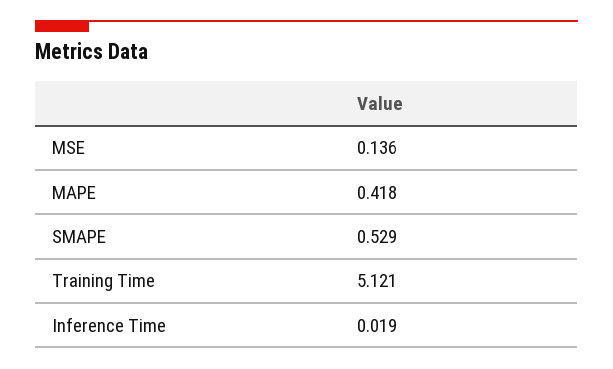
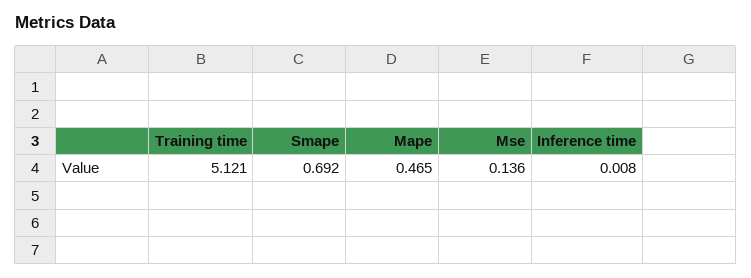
MAPE: 0.418 -> 0.465
SMAPE: 0.529 -> 0.692
Inference Time: 0.019 -> 0.008

